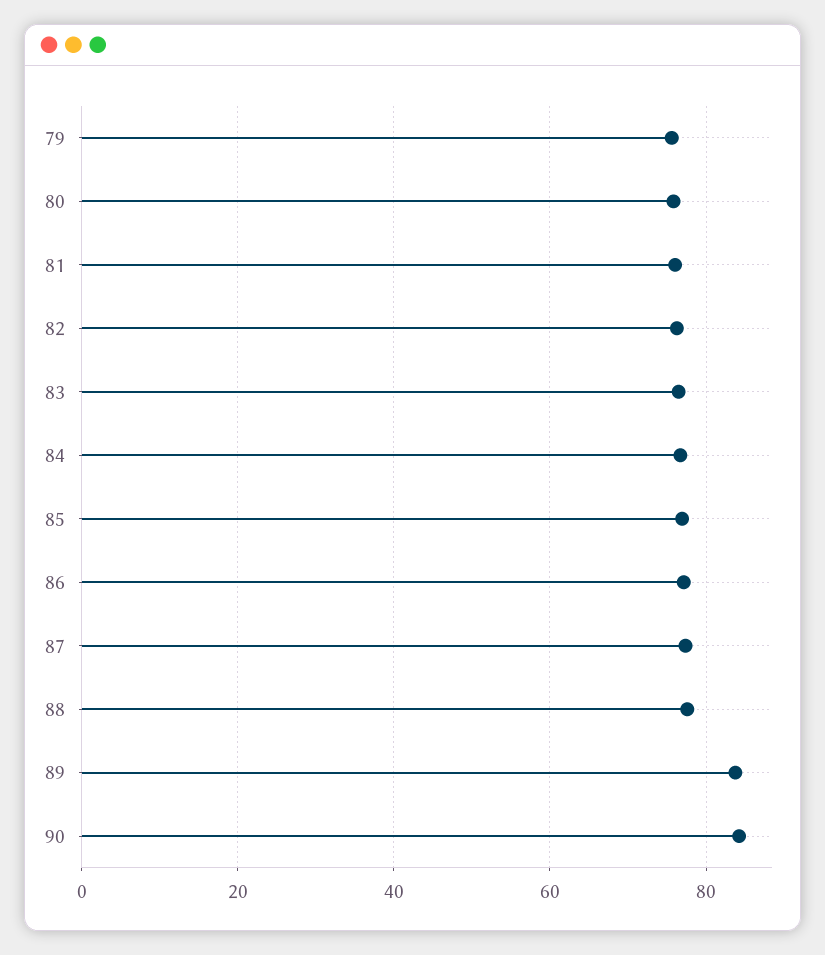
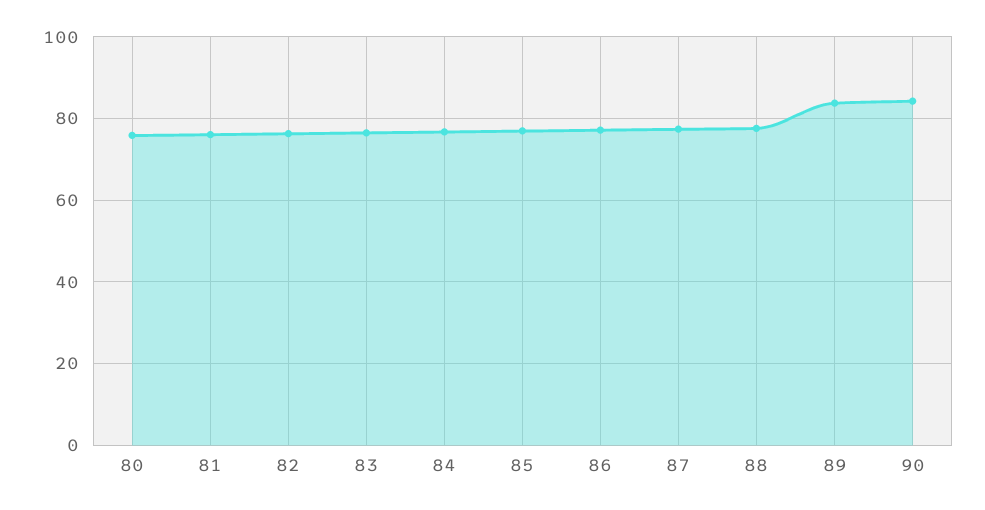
79: 76 -> none

